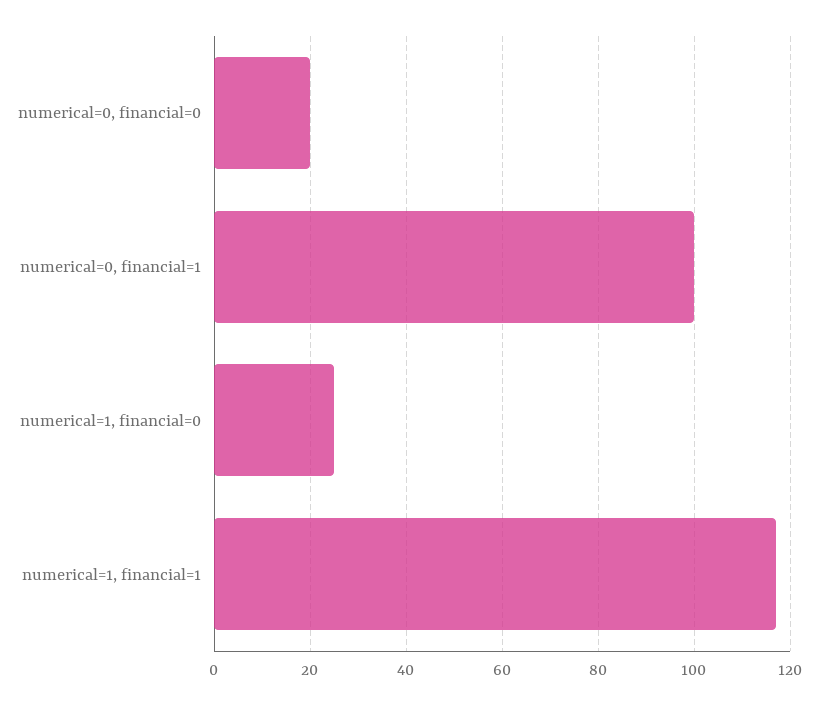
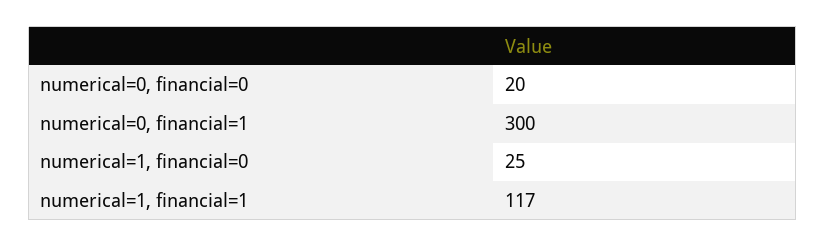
numerical=0, financial=1: 100 -> 300

